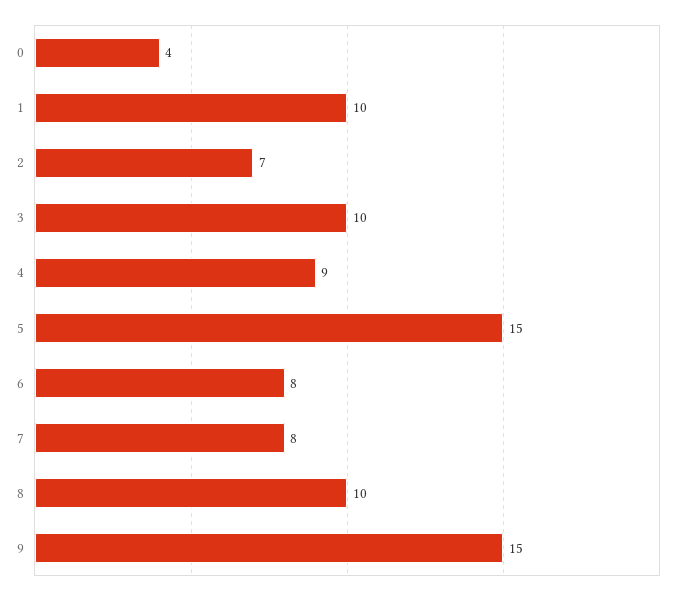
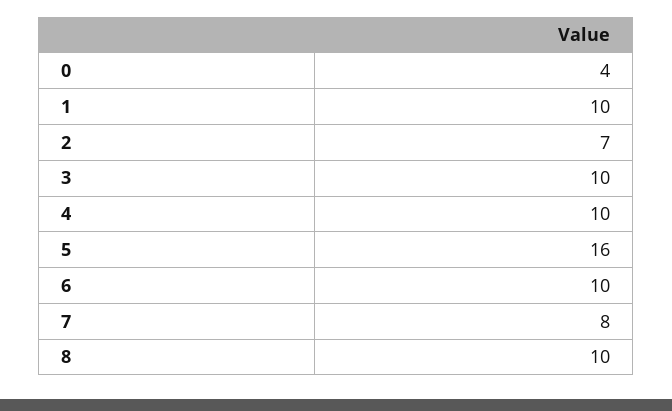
4: 9 -> 10
5: 15 -> 16
6: 8 -> 10
9: 15 -> none

